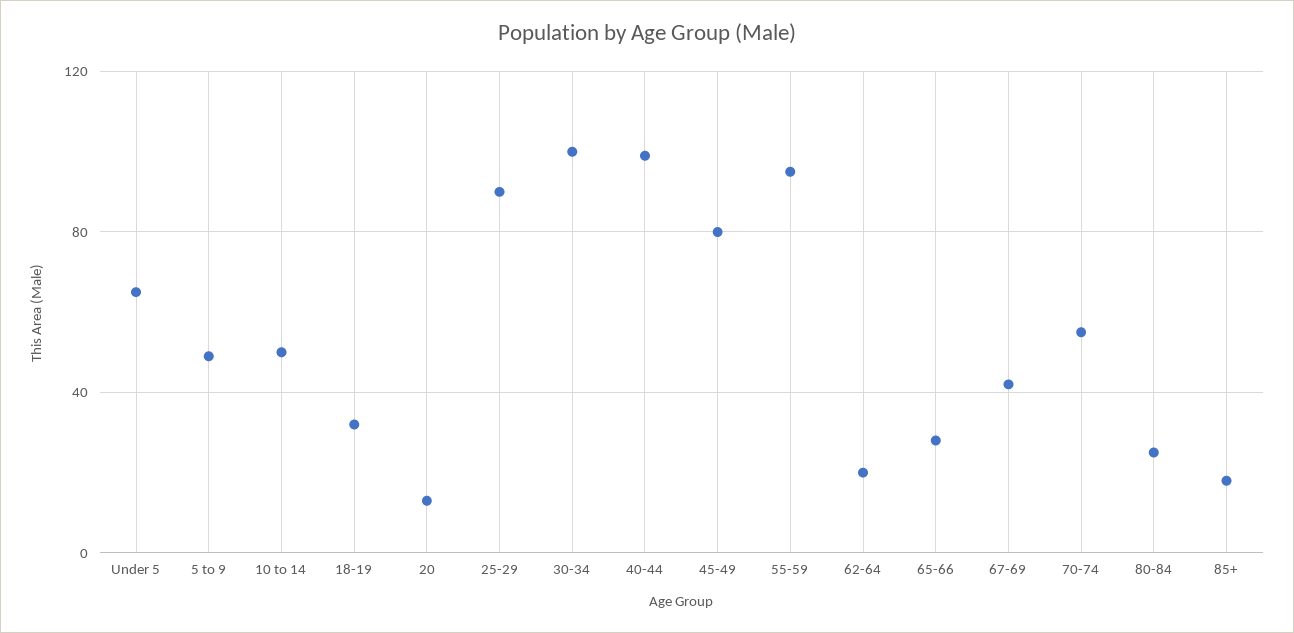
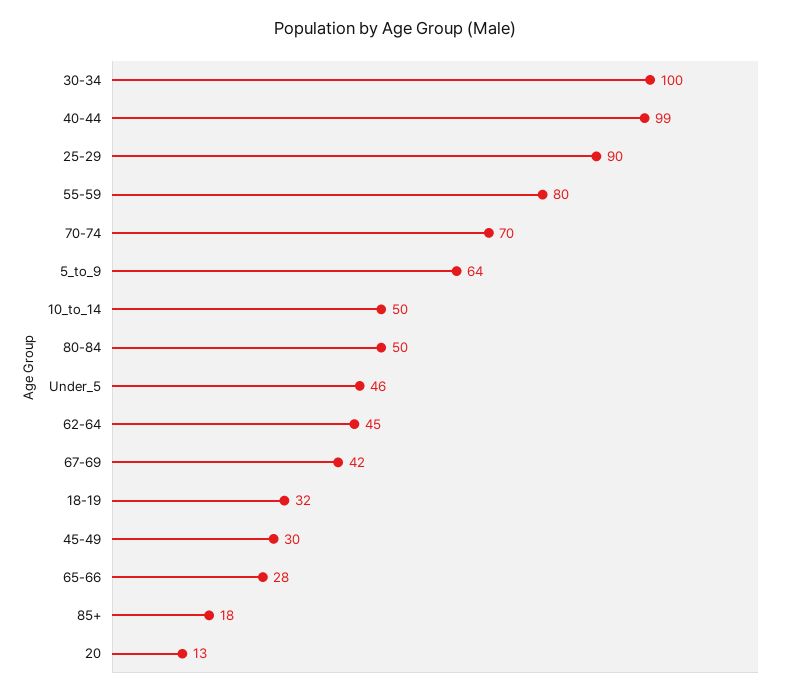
Under 5: 65 -> 46
5 to 9: 50 -> 64
45-49: 80 -> 30
55-59: 95 -> 80
62-64: 20 -> 45
70-74: 55 -> 70
80-84: 25 -> 50

